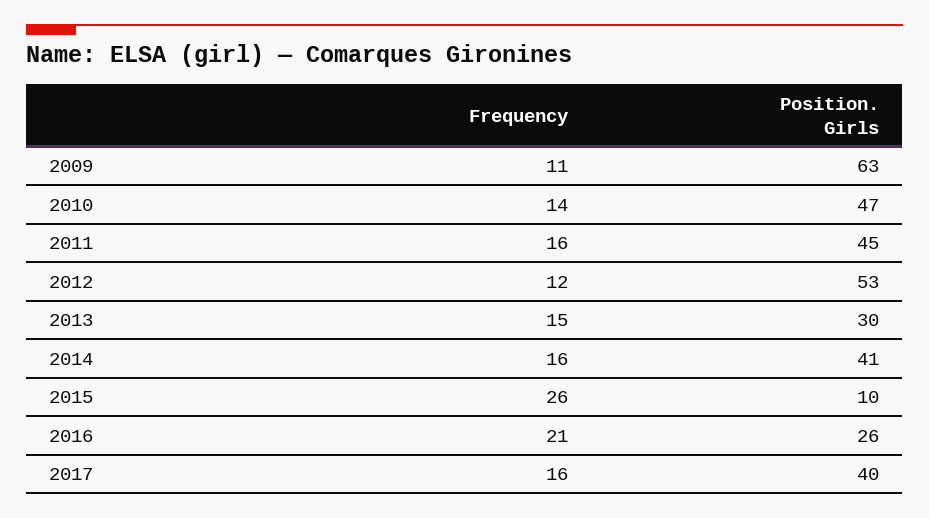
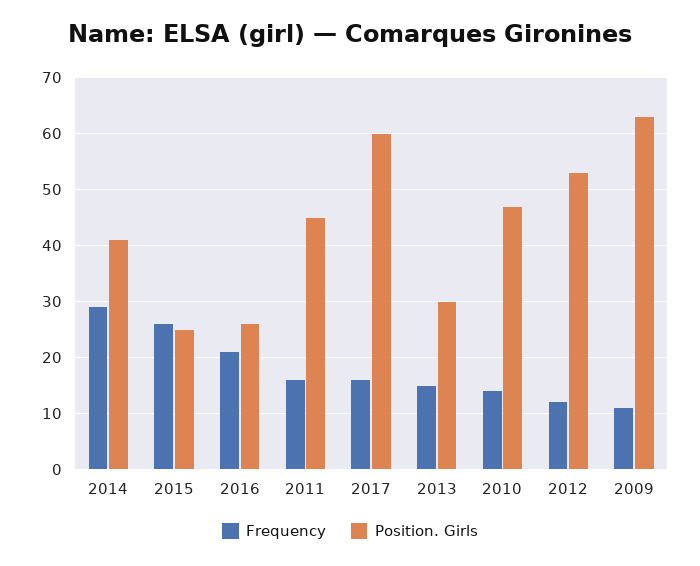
Frequency, 2014: 16 -> 30
Position. Girls, 2015: 10 -> 25
Position. Girls, 2017: 40 -> 60

